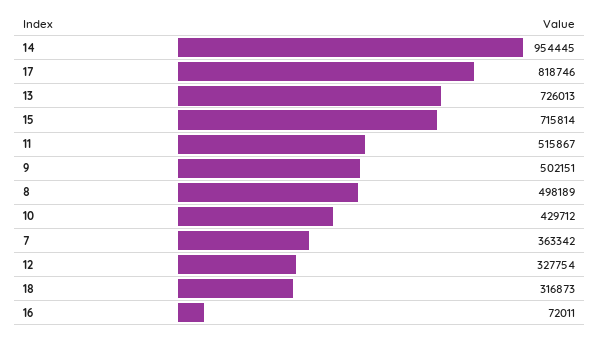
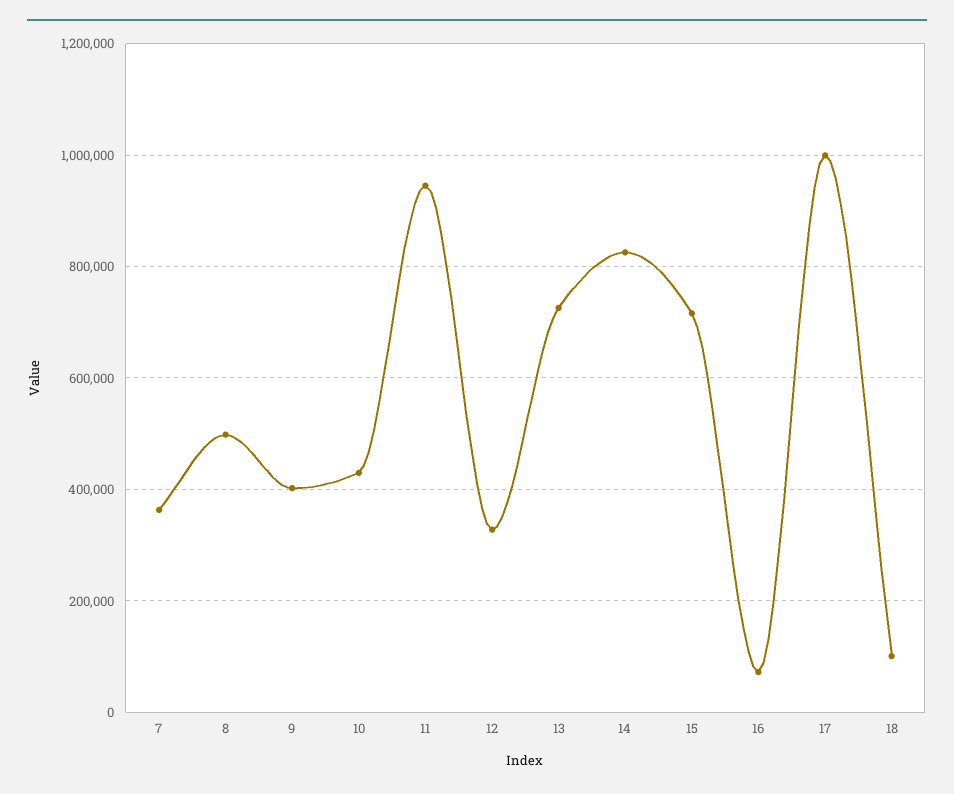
14: 954445 -> 820000
17: 818746 -> 1000000
11: 515867 -> 940000
9: 502151 -> 400000
18: 316873 -> 100000

